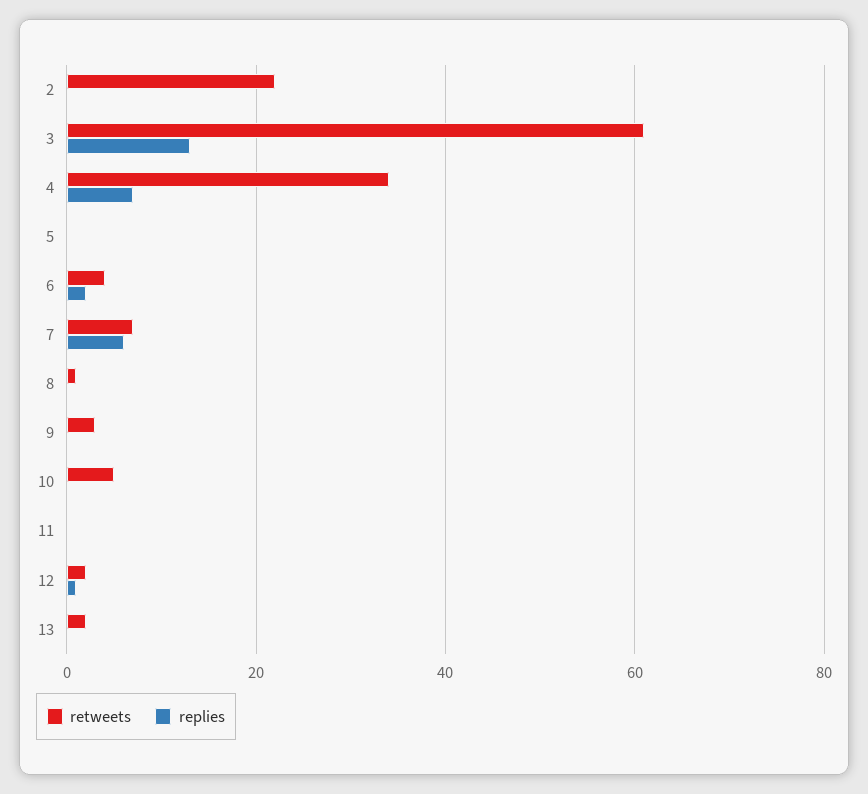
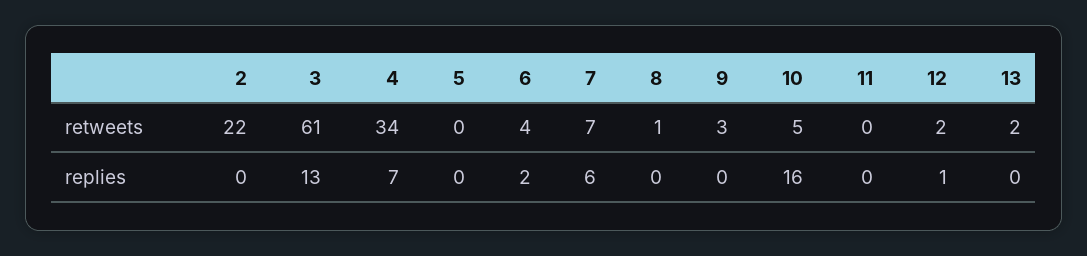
replies, 10: 0 -> 16

